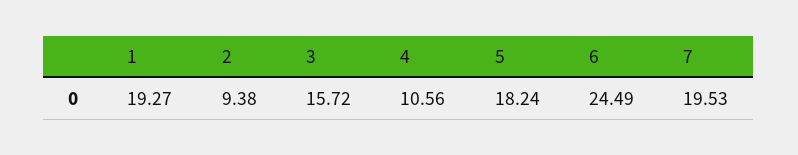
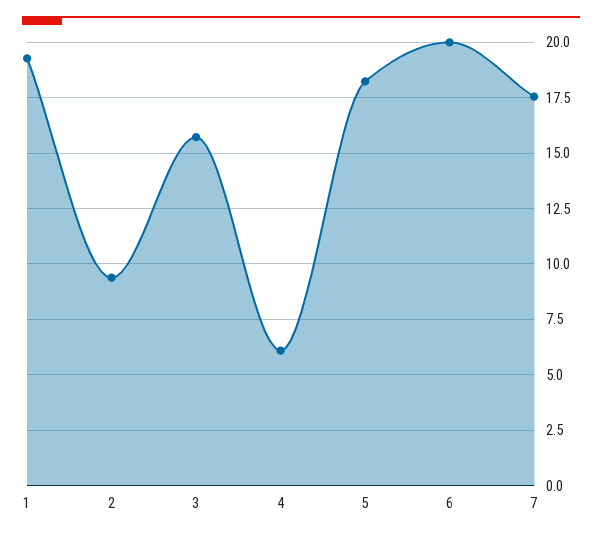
4: 10.56 -> 6
6: 24.49 -> 20
7: 19.53 -> 17.5

